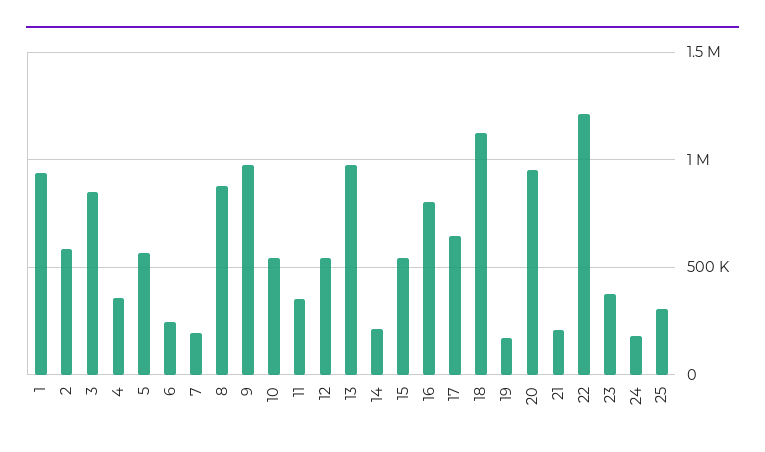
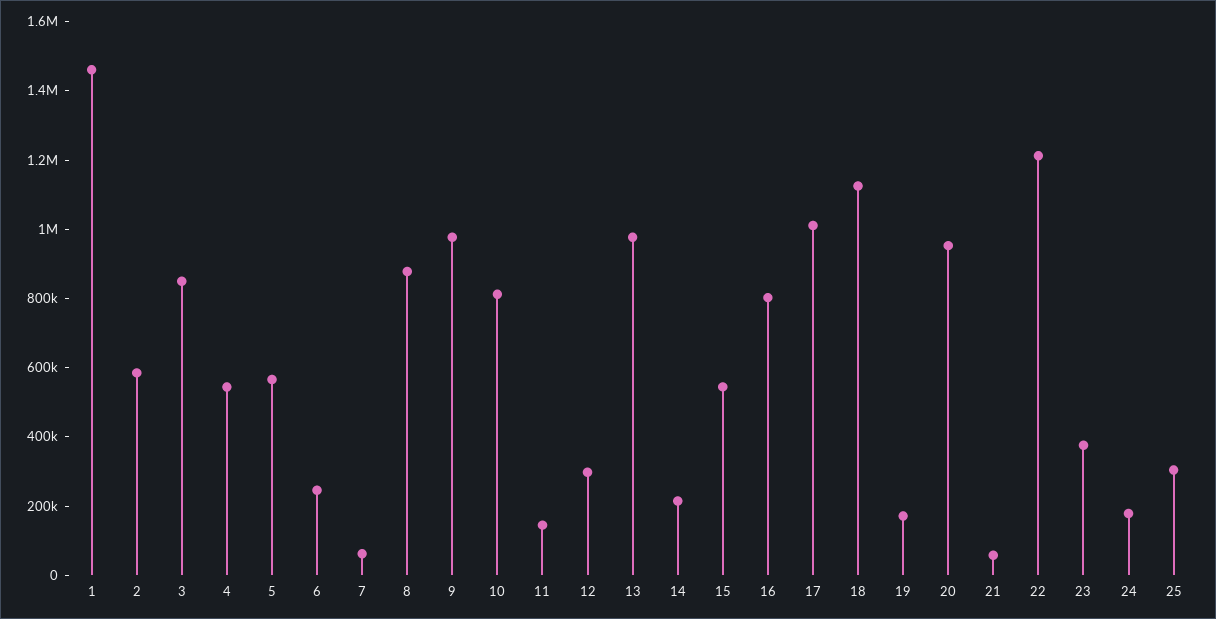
1: 950000 -> 1450000
4: 350000 -> 550000
7: 200000 -> 50000
10: 550000 -> 800000
11: 350000 -> 150000
12: 550000 -> 300000
17: 650000 -> 1000000
21: 200000 -> 50000

